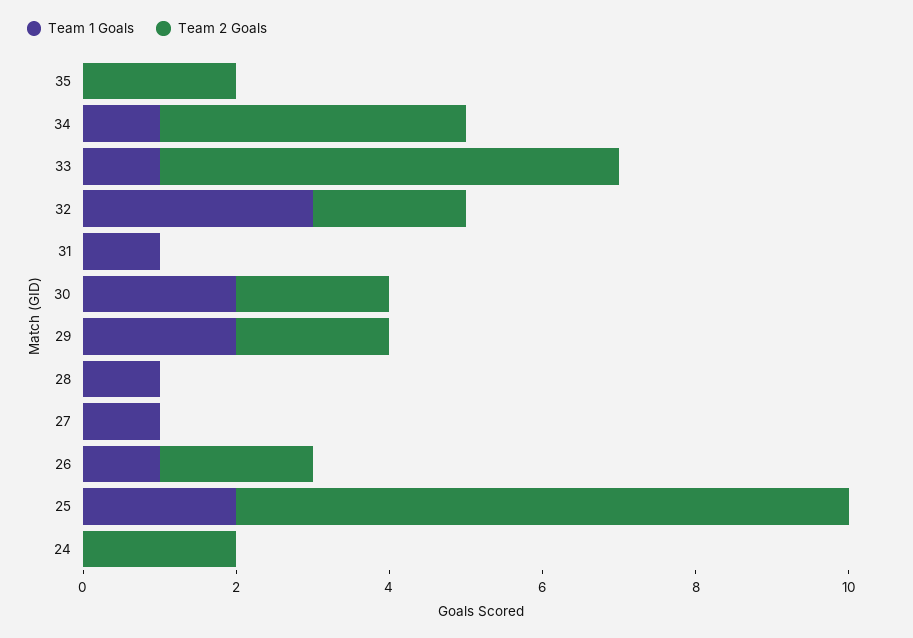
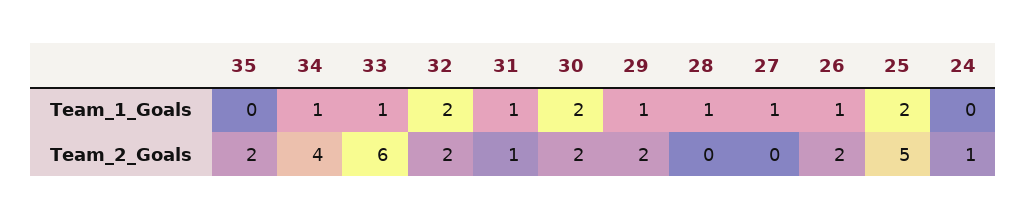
Team 1 Goals, 32: 3 -> 2
Team 2 Goals, 31: 0 -> 1
Team 1 Goals, 29: 2 -> 1
Team 2 Goals, 25: 8 -> 5
Team 2 Goals, 24: 2 -> 1

